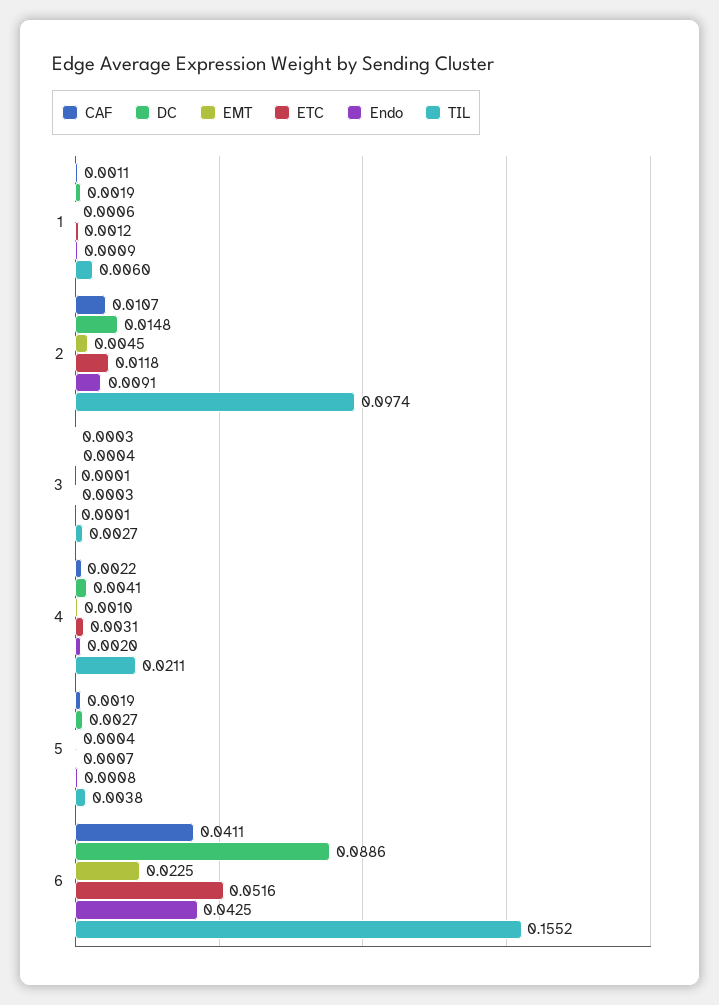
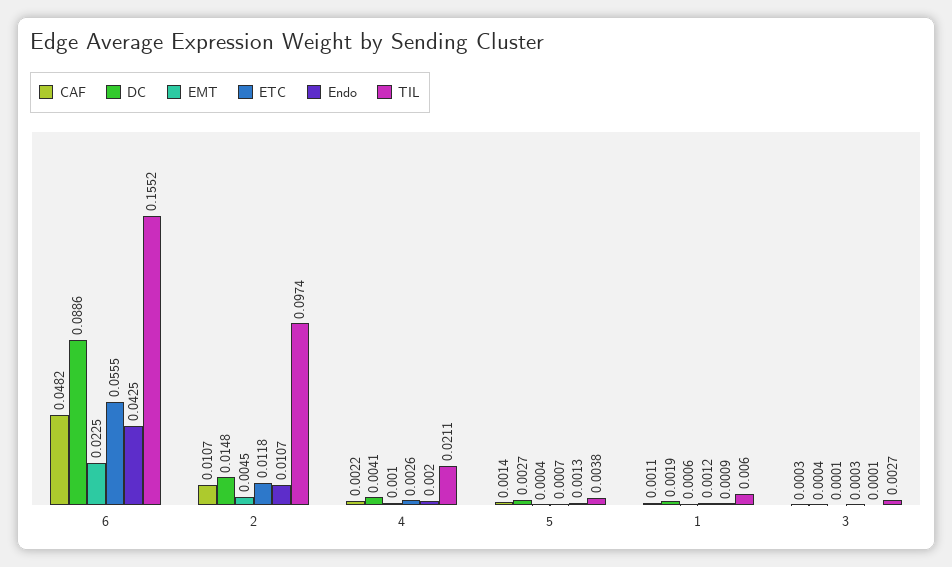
Endo, 2: 0.0091 -> 0.0107
ETC, 4: 0.0031 -> 0.0026
CAF, 5: 0.0019 -> 0.0014
Endo, 5: 0.0008 -> 0.0013
CAF, 6: 0.0411 -> 0.0482
ETC, 6: 0.0516 -> 0.0555

